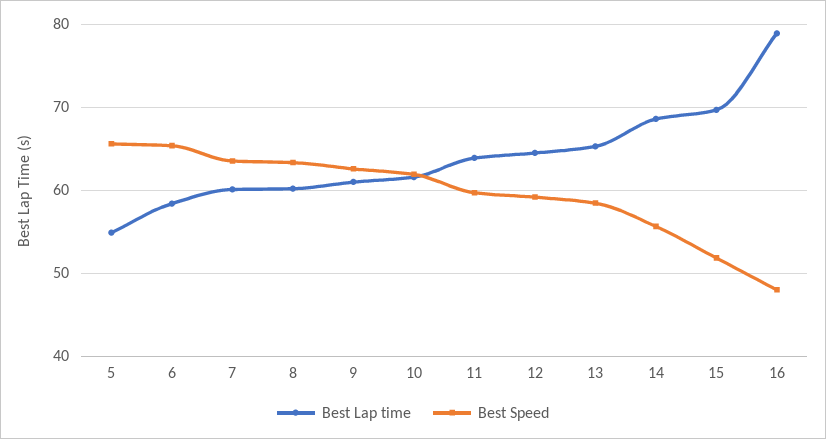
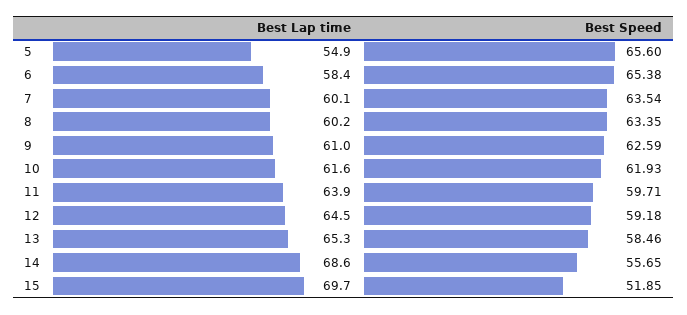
Best Lap time, 16: 79 -> none
Best Speed, 16: 48 -> none

